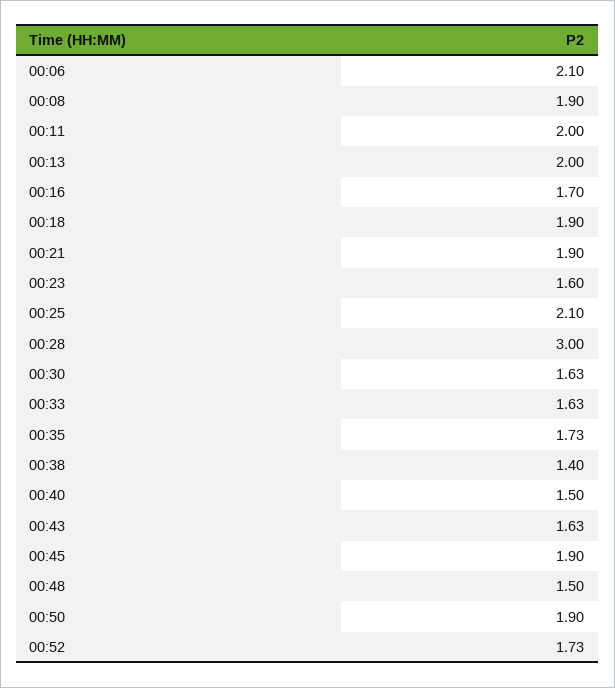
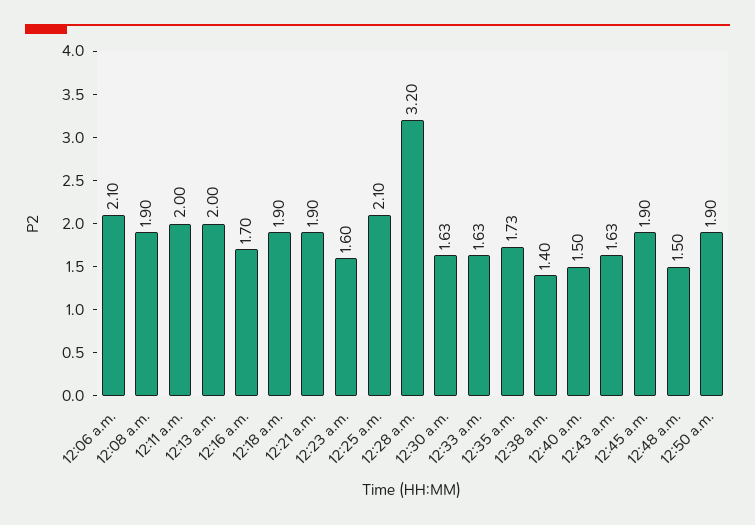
00:28: 3 -> 3.2
00:52: 1.73 -> none

